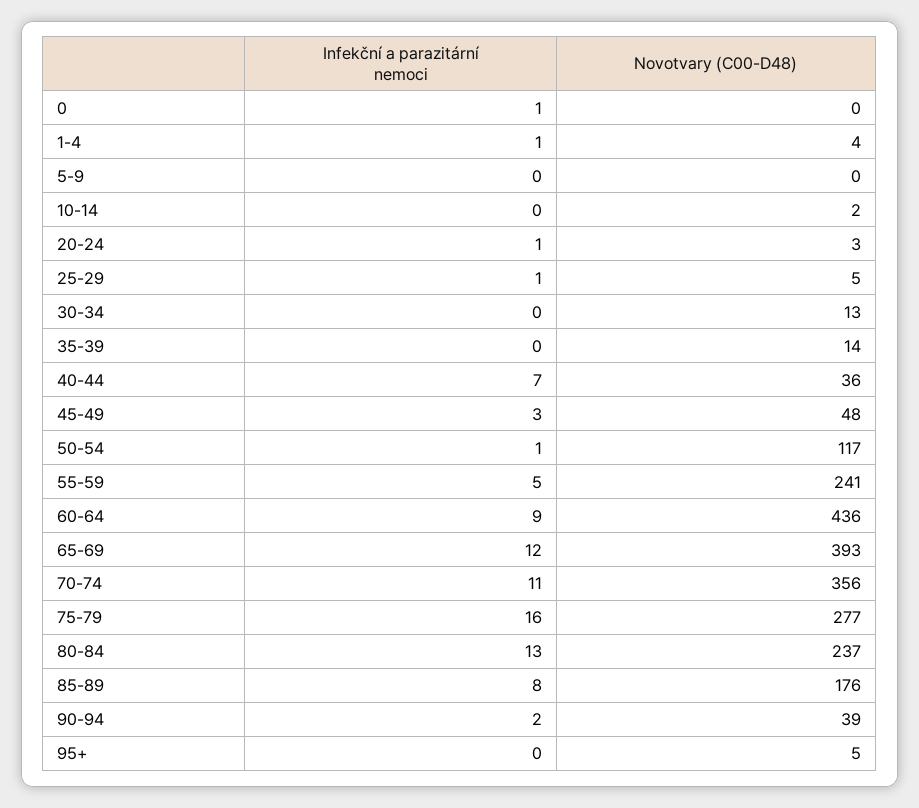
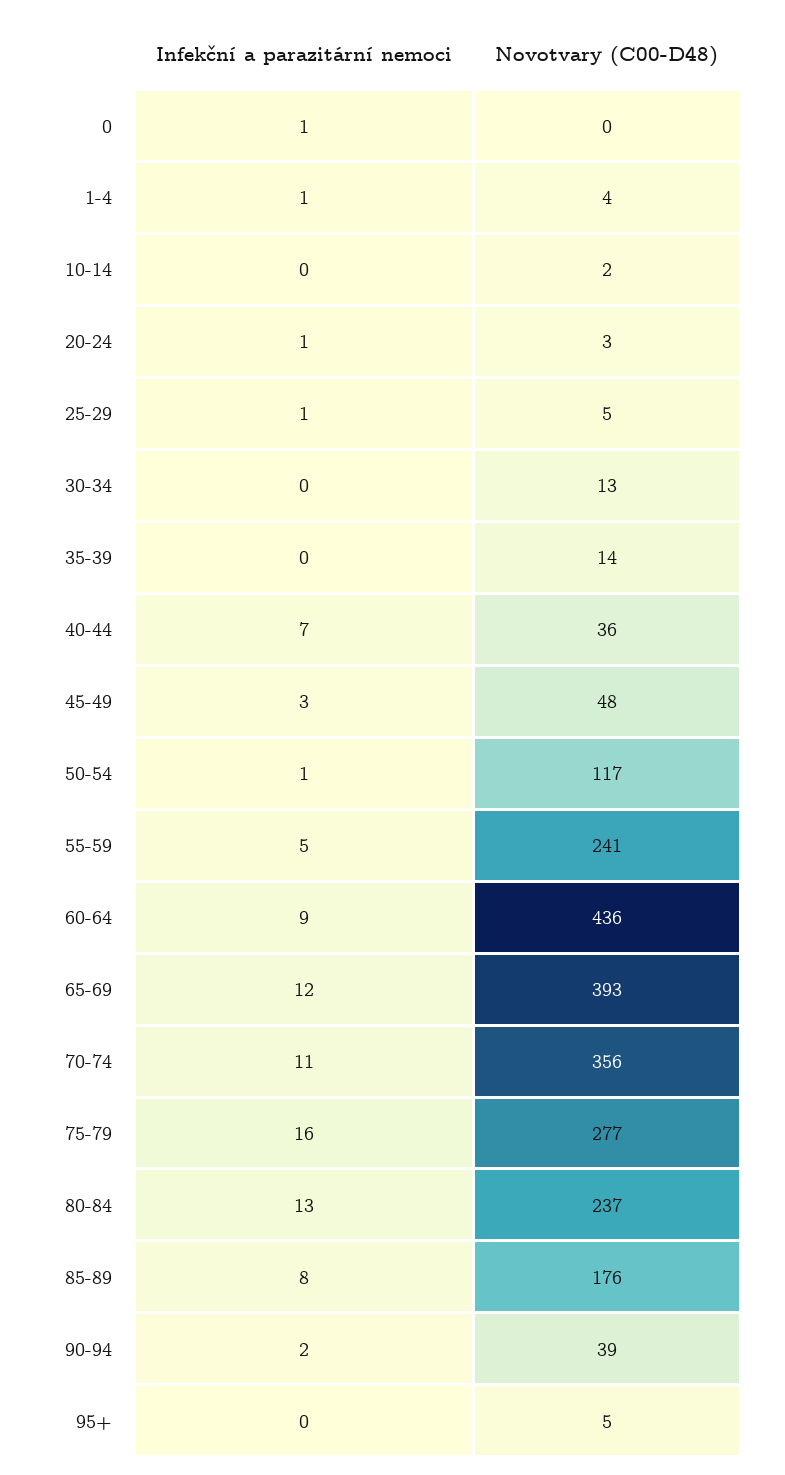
Infekční a parazitární nemoci, 5-9: 0 -> none
Novotvary (C00-D48), 5-9: 0 -> none

